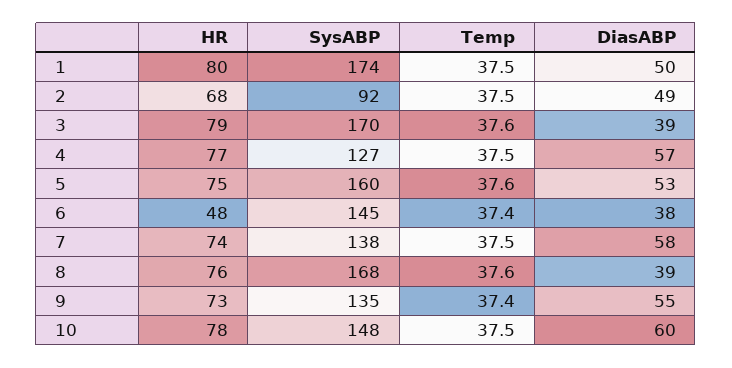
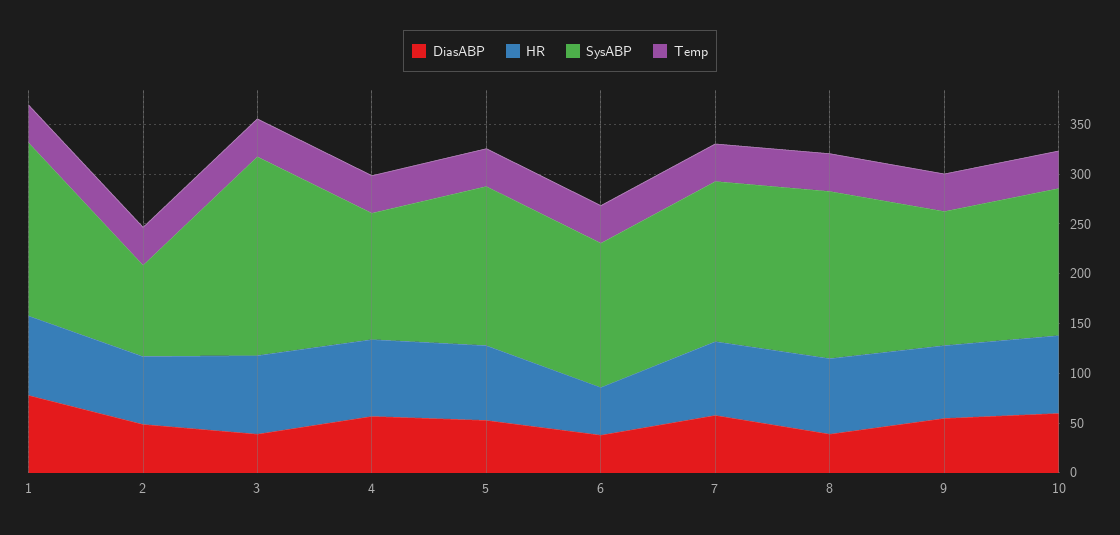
DiasABP, 1: 50 -> 80
SysABP, 3: 170 -> 200
SysABP, 7: 138 -> 160

